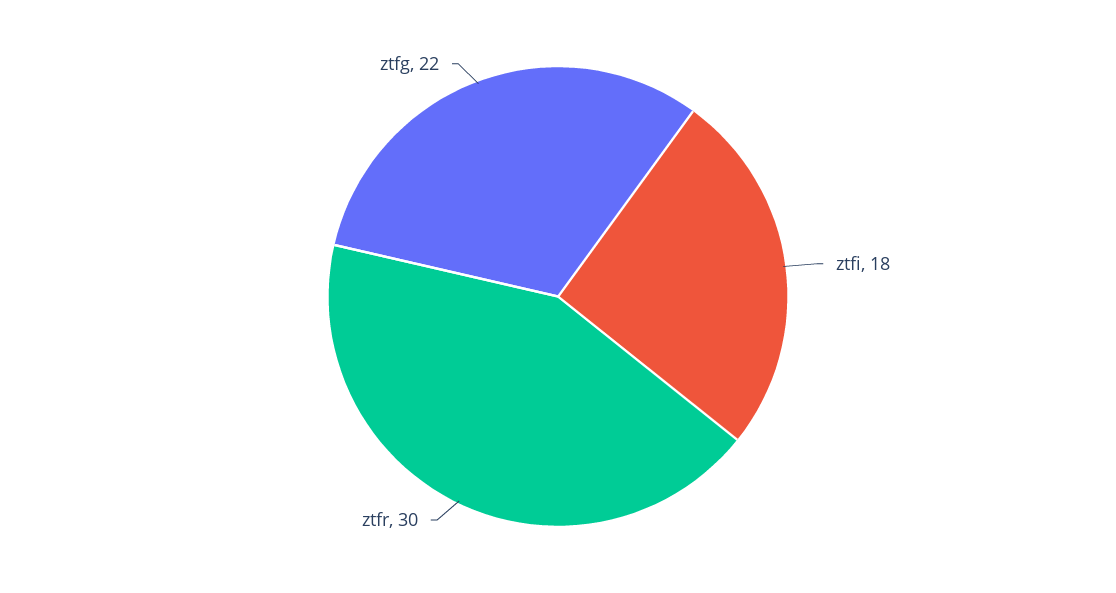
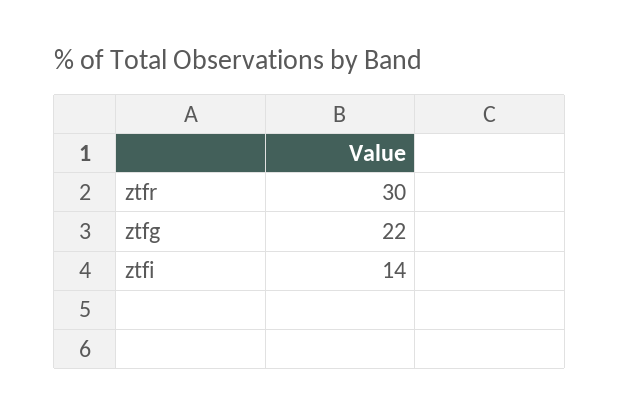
ztfi: 18 -> 14

